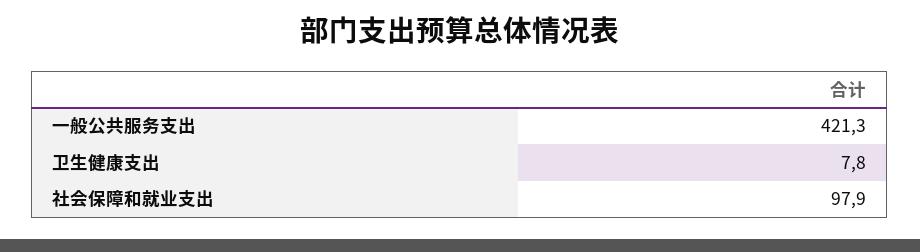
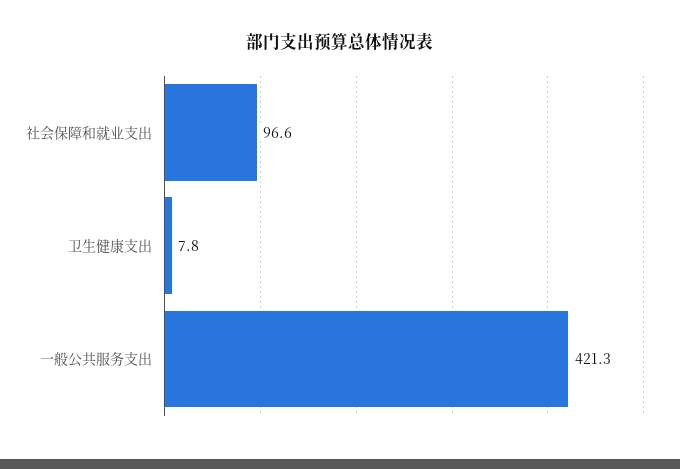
社会保障和就业支出: 97.9 -> 96.6

